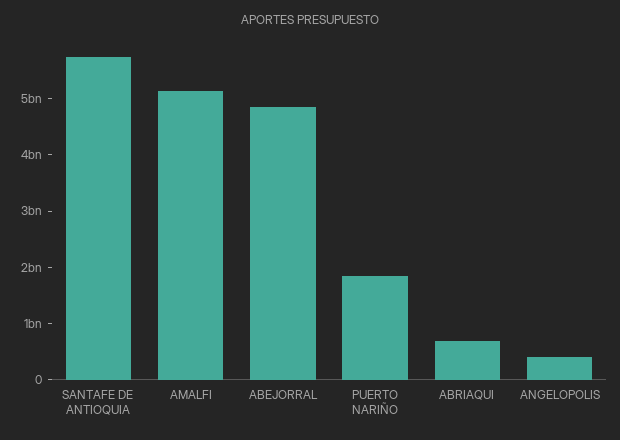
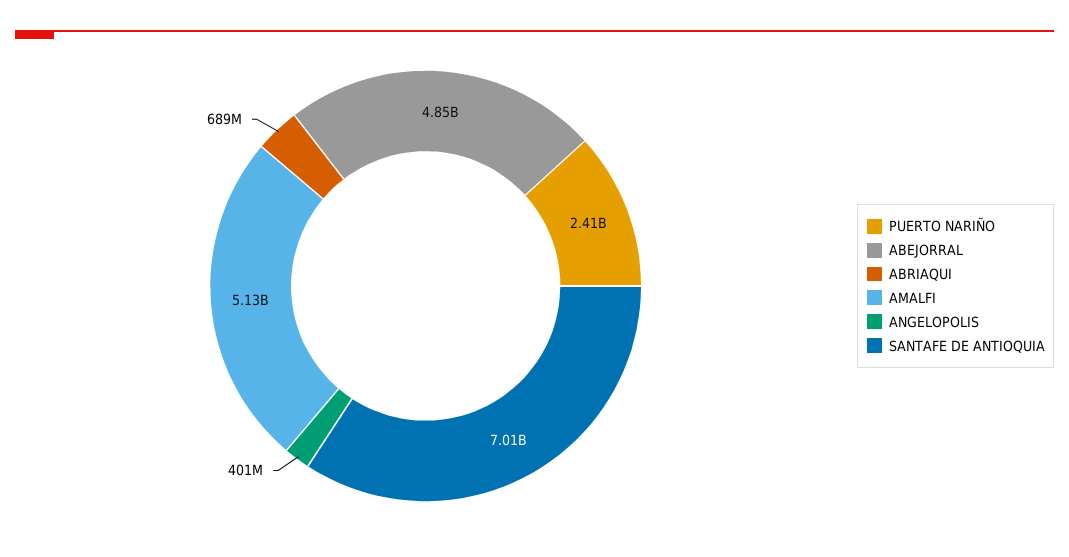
SANTAFE DE ANTIOQUIA: 5800000000 -> 7010000000
PUERTO NARIÑO: 1800000000 -> 2410000000

